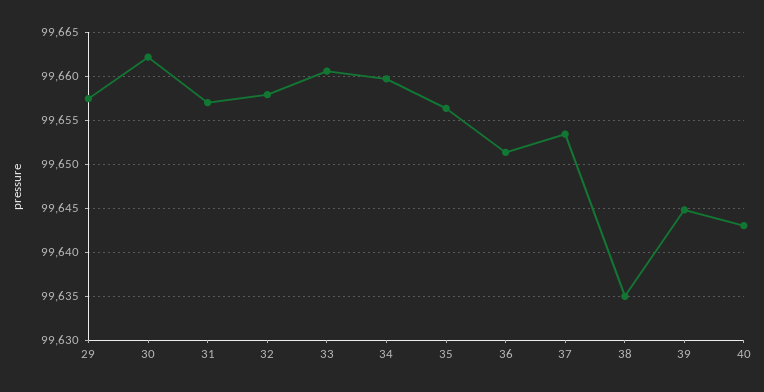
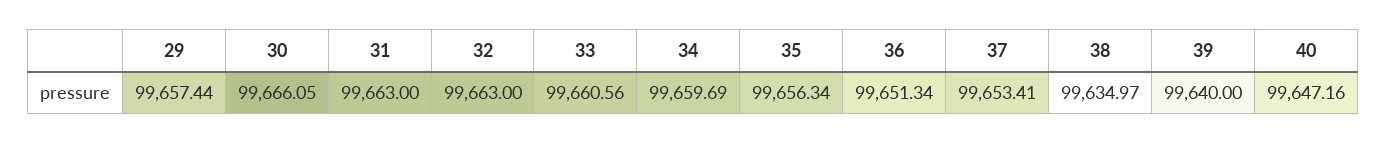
30: 99662 -> 99666.05
31: 99657 -> 99663
32: 99658 -> 99663
39: 99645 -> 99640
40: 99643 -> 99647.16

